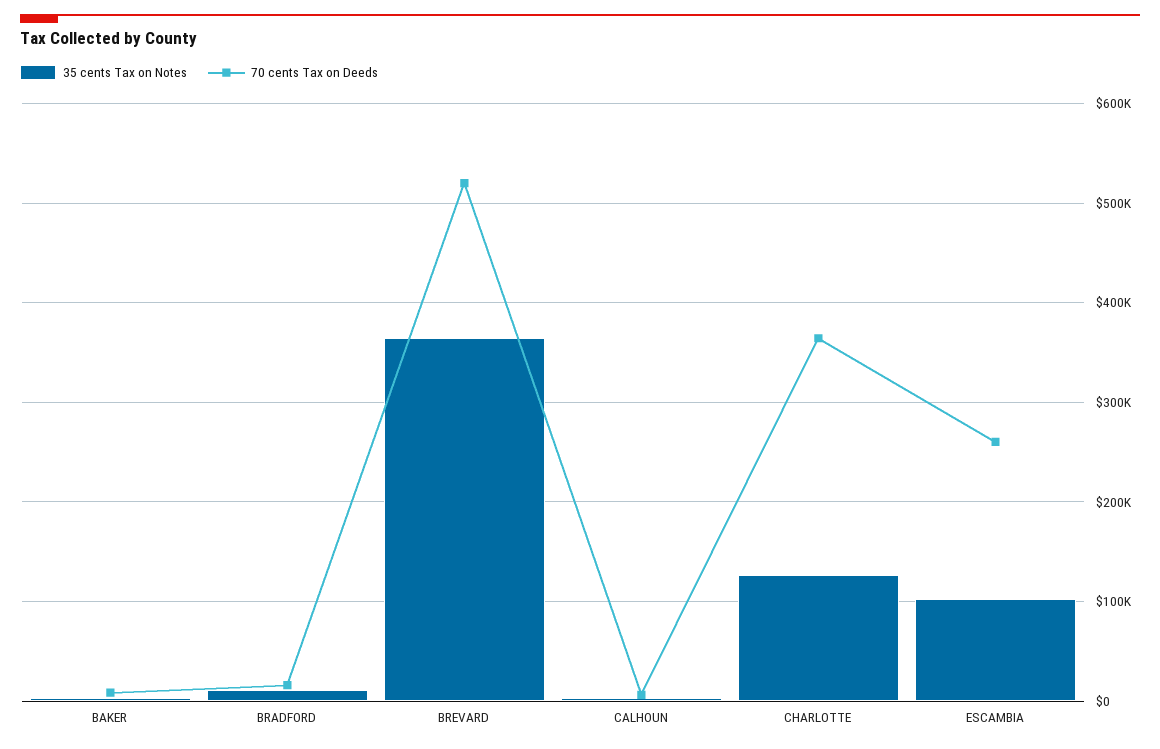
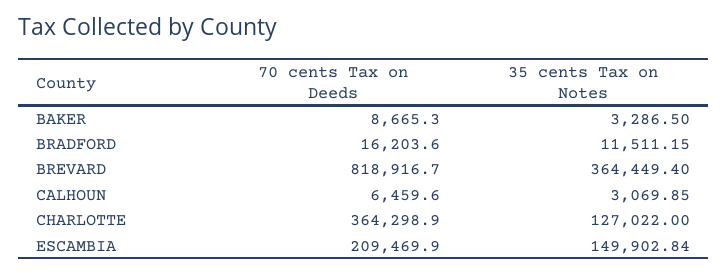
70 cents Tax on Deeds, BREVARD: 520000 -> 818916.7
35 cents Tax on Notes, ESCAMBIA: 100000 -> 149902.84
70 cents Tax on Deeds, ESCAMBIA: 260000 -> 209469.9

